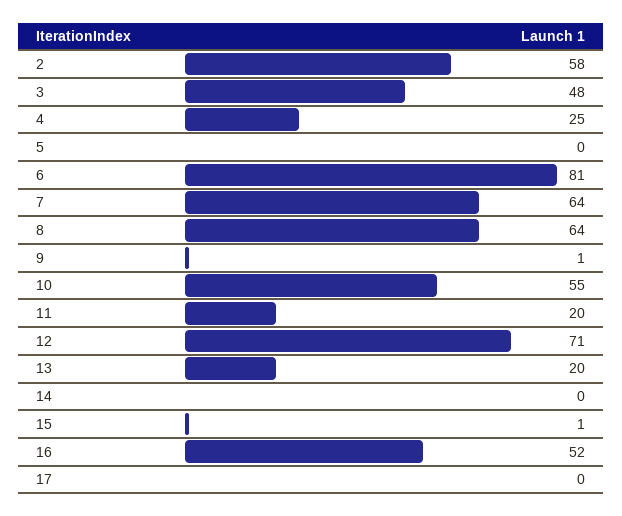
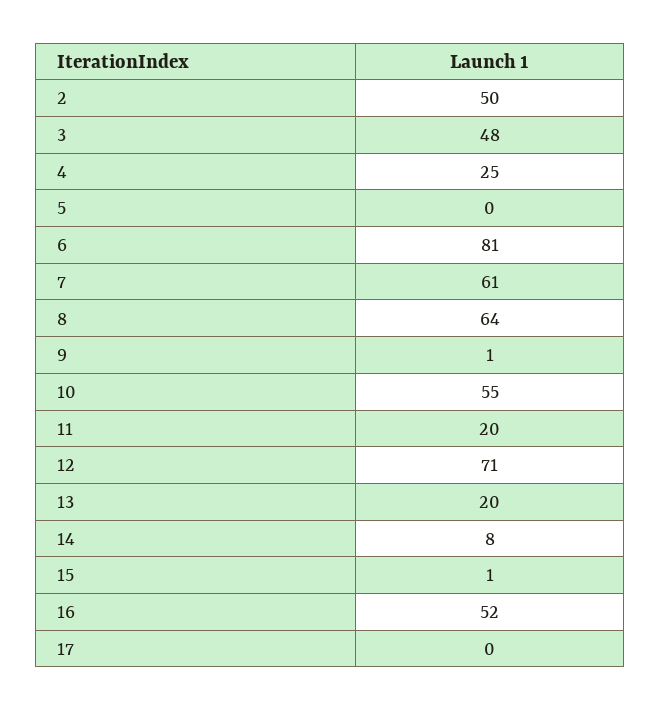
2: 58 -> 50
7: 64 -> 61
14: 0 -> 8

